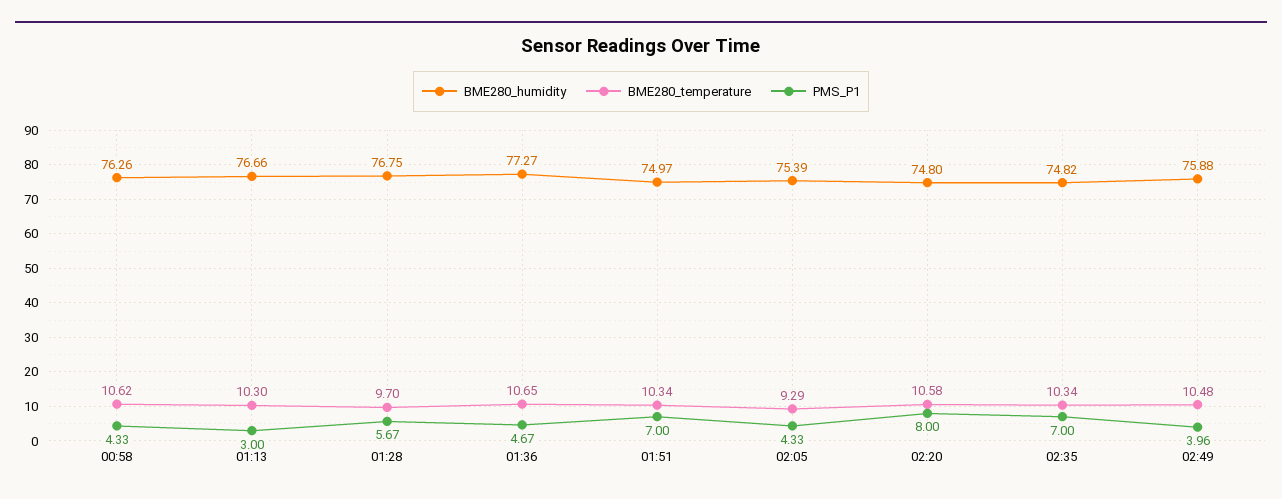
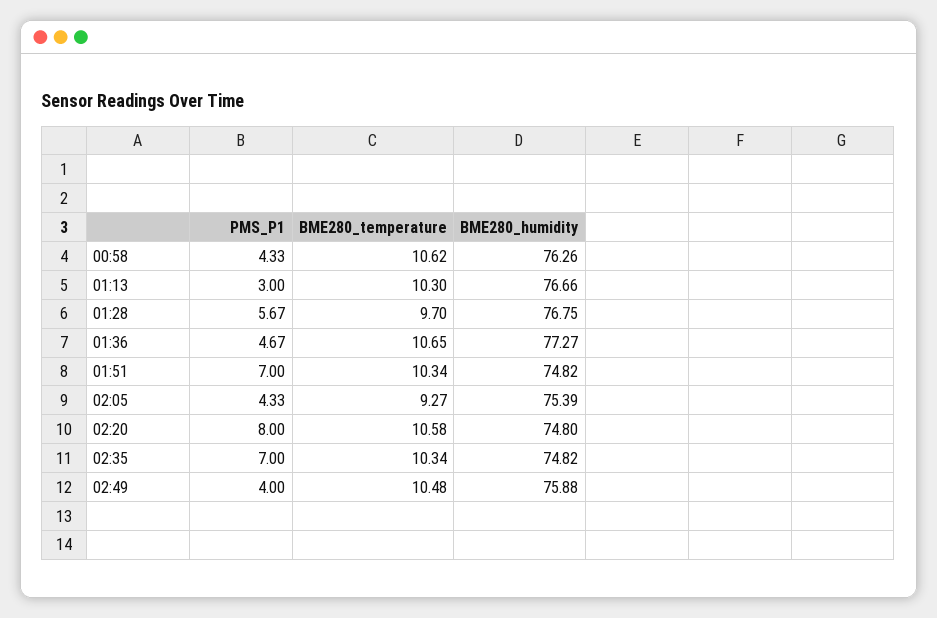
BME280_humidity, 01:51: 74.97 -> 74.82
BME280_temperature, 02:05: 9.29 -> 9.27
PMS_P1, 02:49: 3.96 -> 4

